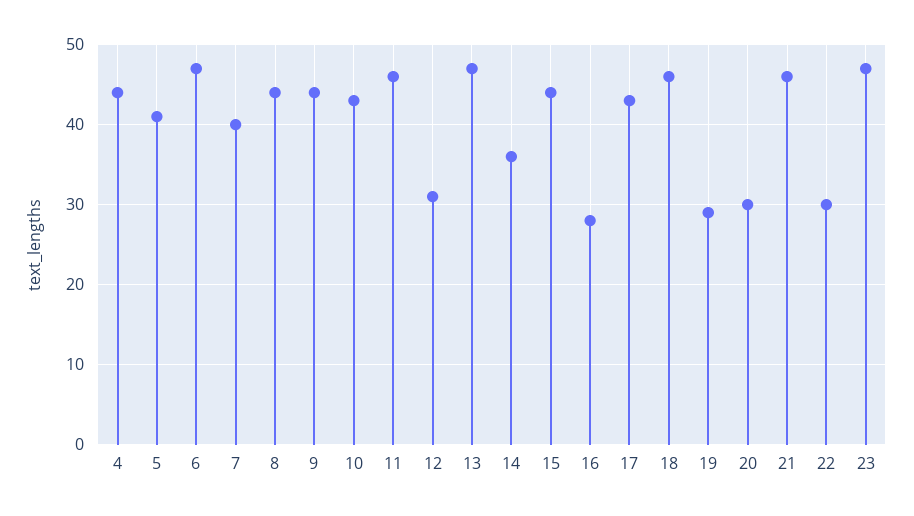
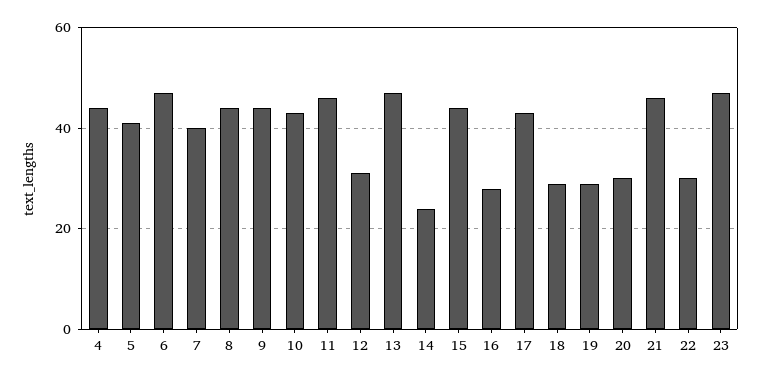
14: 36 -> 25
18: 46 -> 30

